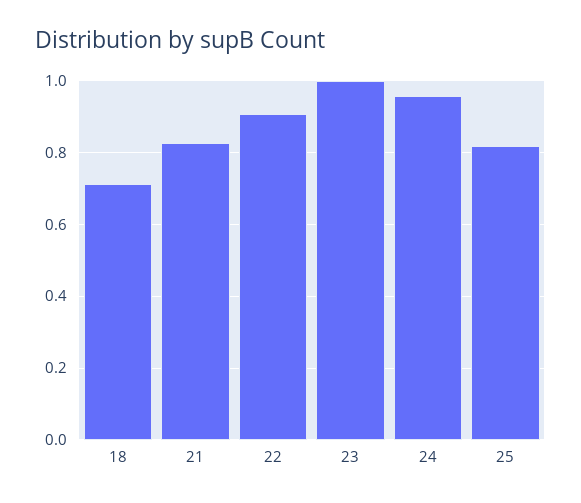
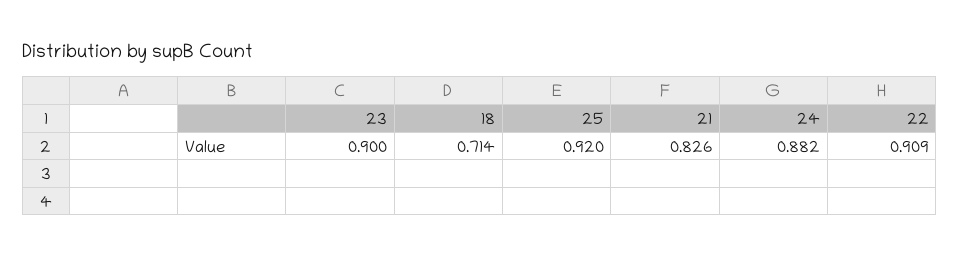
23: 1 -> 0.9
24: 0.96 -> 0.882
25: 0.82 -> 0.92

